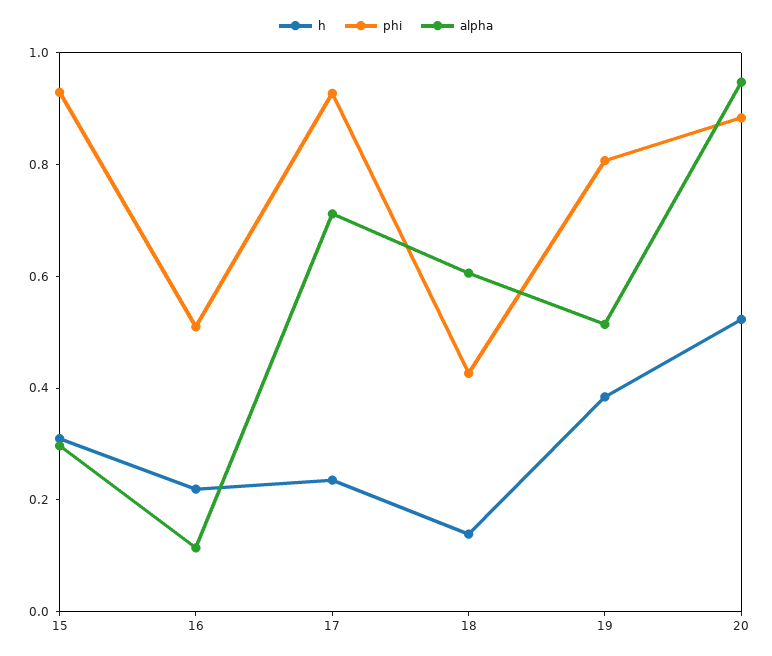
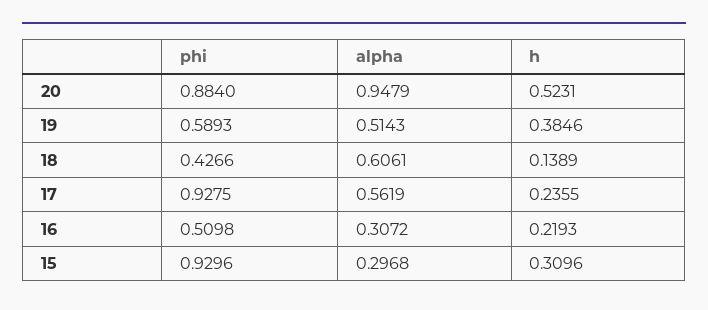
alpha, 16: 0.1 -> 0.3072
alpha, 17: 0.7 -> 0.5619
phi, 19: 0.8 -> 0.5893

